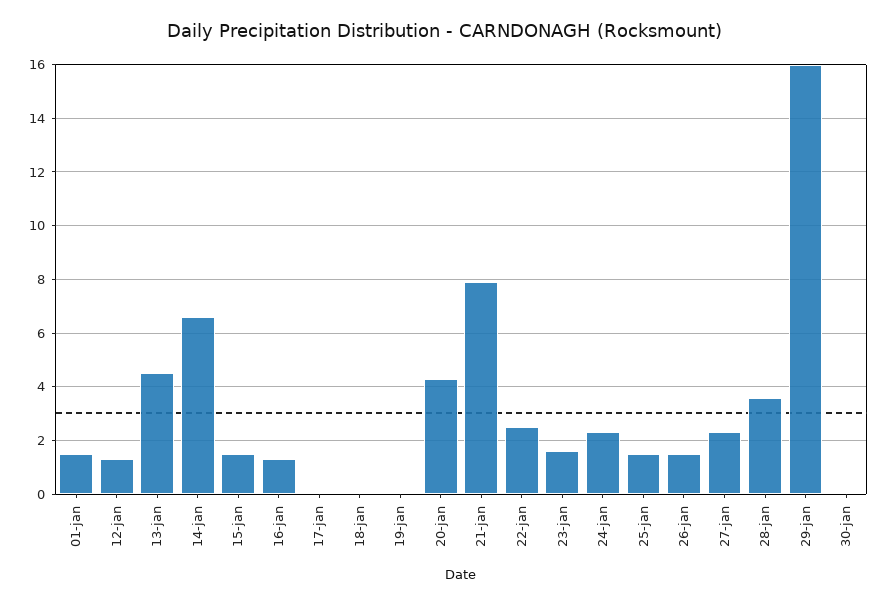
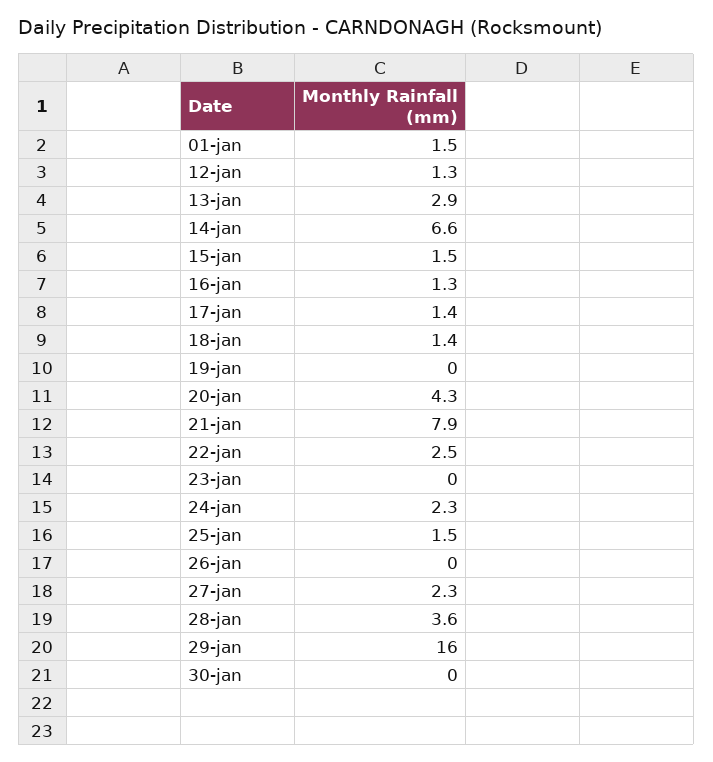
13-jan: 4.5 -> 2.9
17-jan: 0 -> 1.4
18-jan: 0 -> 1.4
23-jan: 1.5 -> 0
26-jan: 1.5 -> 0

